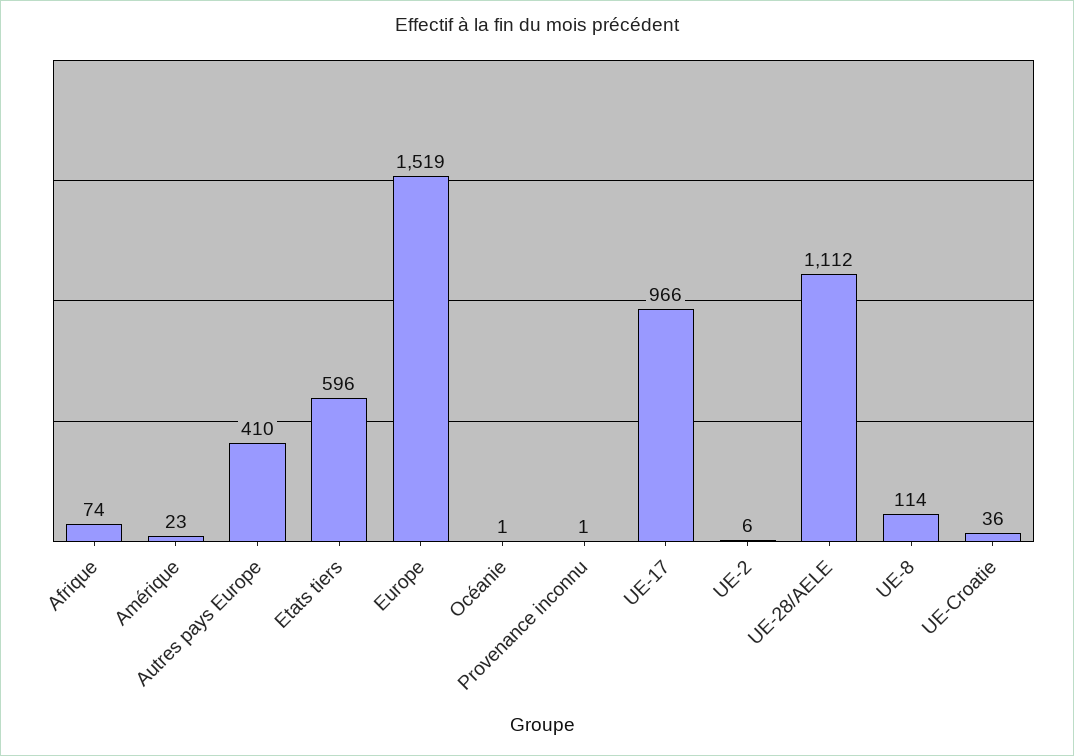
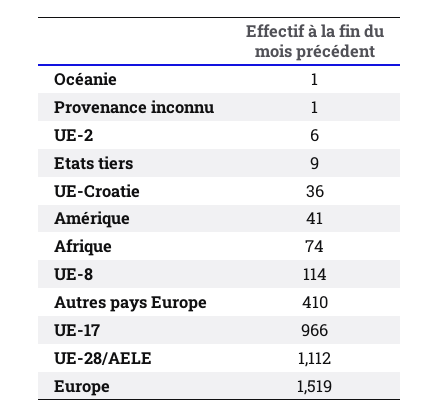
Amérique: 23 -> 41
Etats tiers: 596 -> 9

